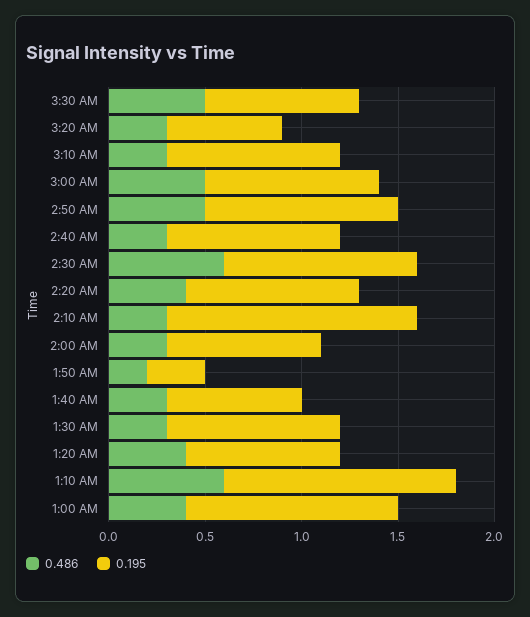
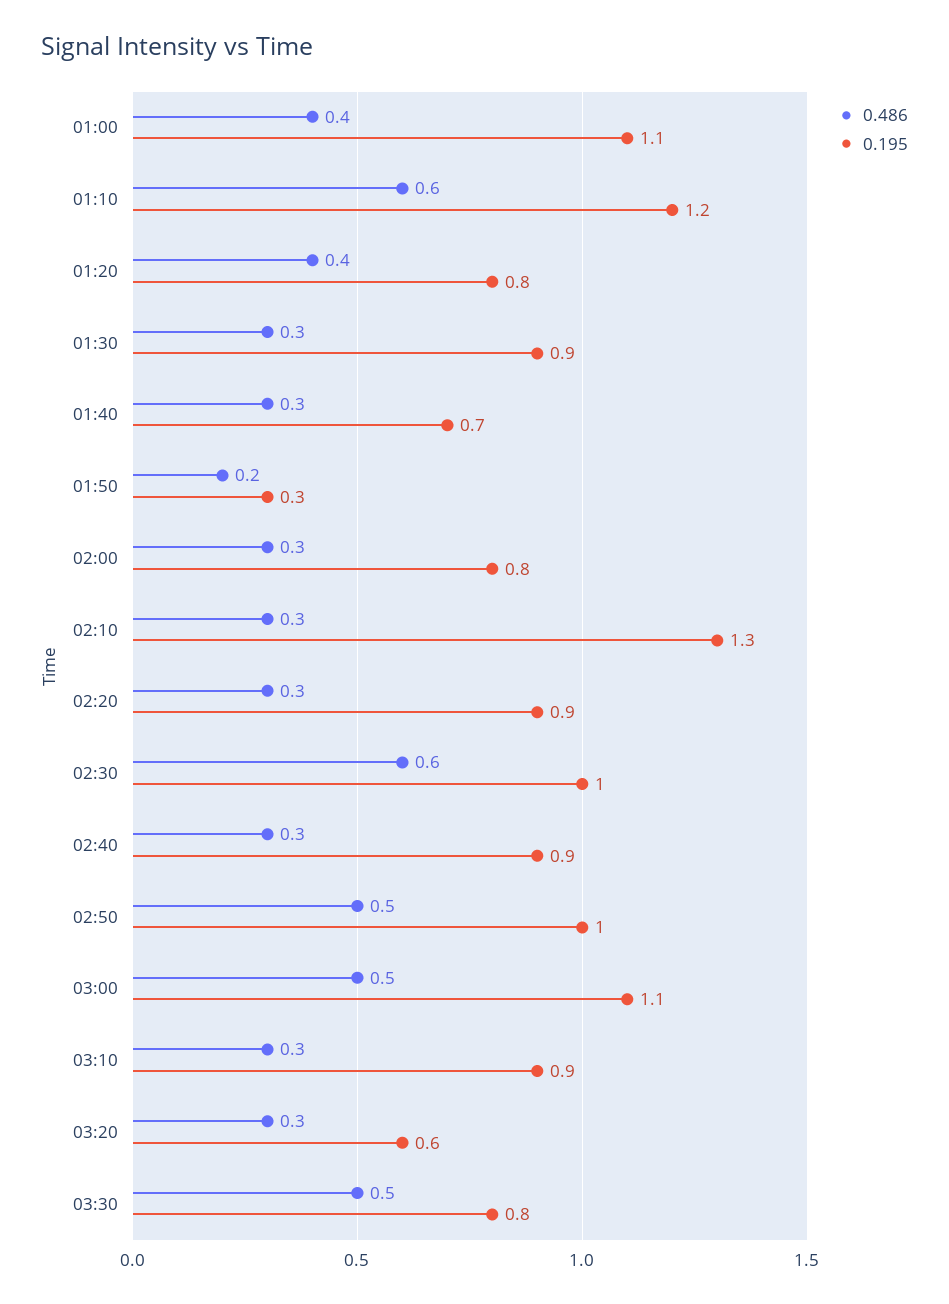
0.195, 3:00 AM: 0.9 -> 1.1
0.486, 2:20 AM: 0.4 -> 0.3

